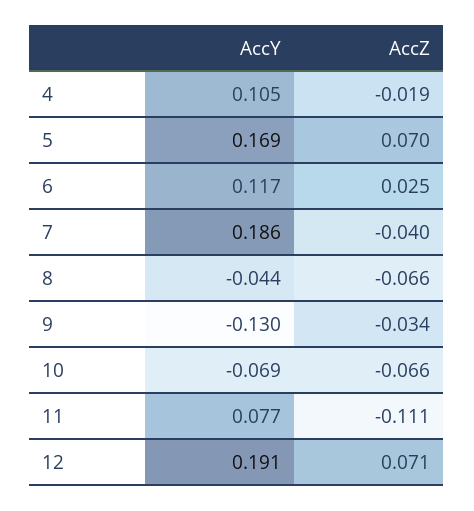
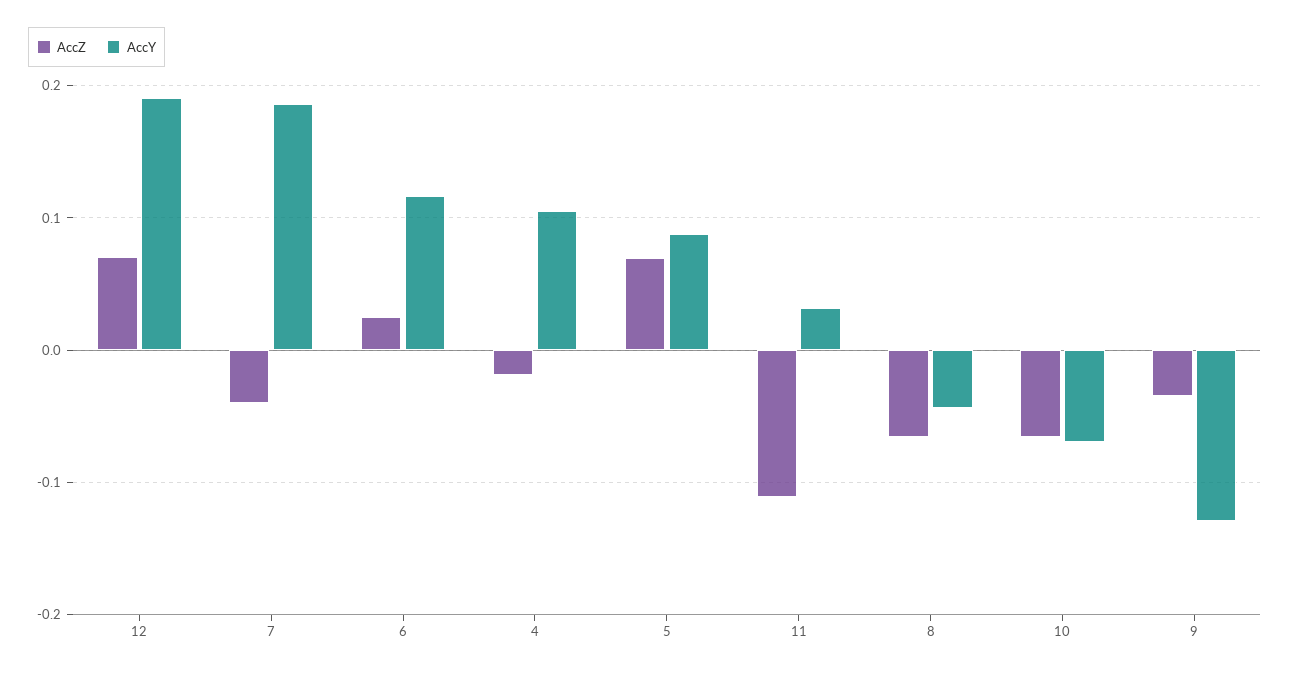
AccY, 5: 0.169 -> 0.09
AccY, 11: 0.077 -> 0.03

